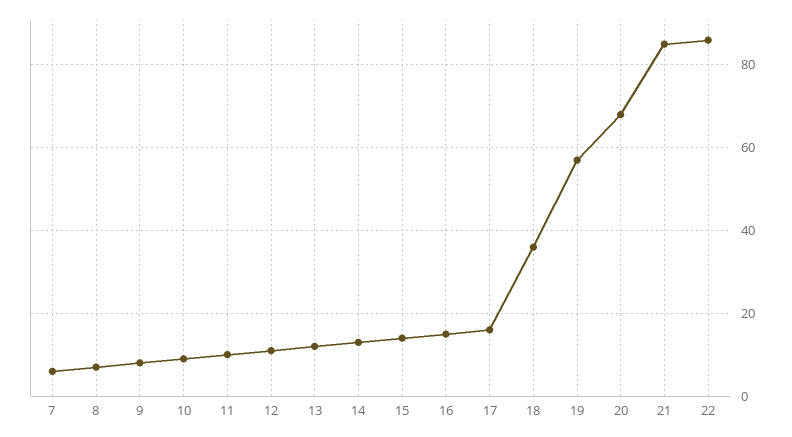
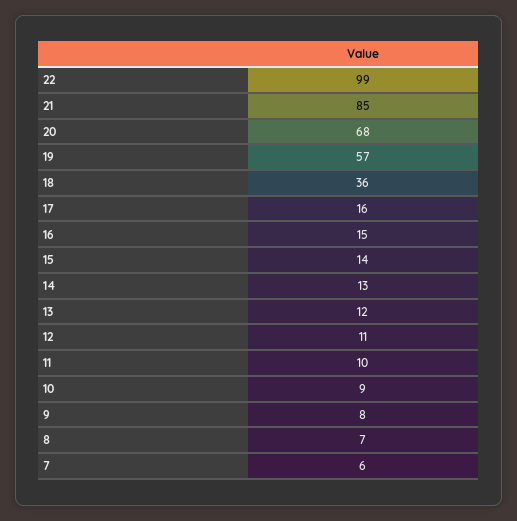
22: 85 -> 99

